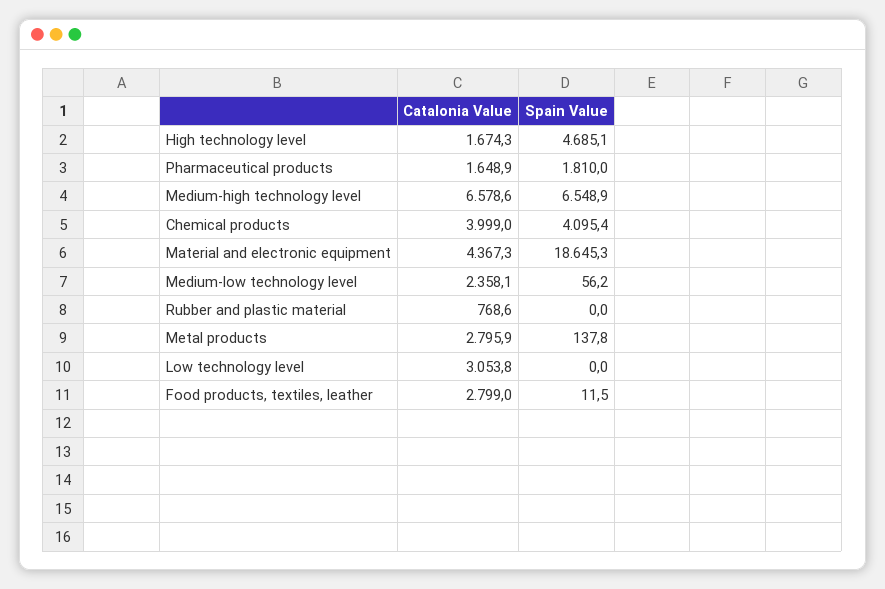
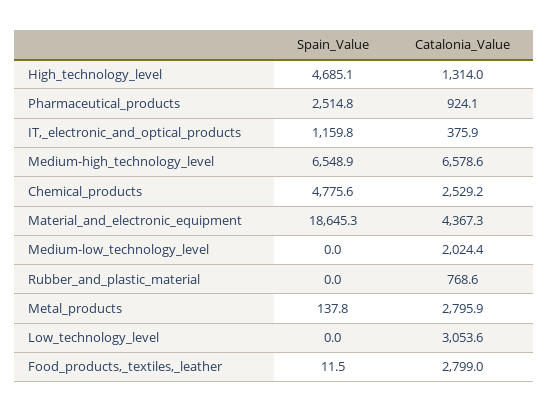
Catalonia Value, High technology level: 1674.3 -> 1314
Catalonia Value, Pharmaceutical products: 1648.9 -> 924.1
Spain Value, Pharmaceutical products: 1810 -> 2514.8
Catalonia Value, Chemical products: 3999 -> 2529.2
Spain Value, Chemical products: 4095.4 -> 4775.6
Catalonia Value, Medium-low technology level: 2358.1 -> 2024.4
Spain Value, Medium-low technology level: 56.2 -> 0
Catalonia Value, Low technology level: 3053.8 -> 3053.6
Spain Value, IT,_electronic_and_optical_products: none -> 1159.8
Catalonia Value, IT,_electronic_and_optical_products: none -> 375.9

